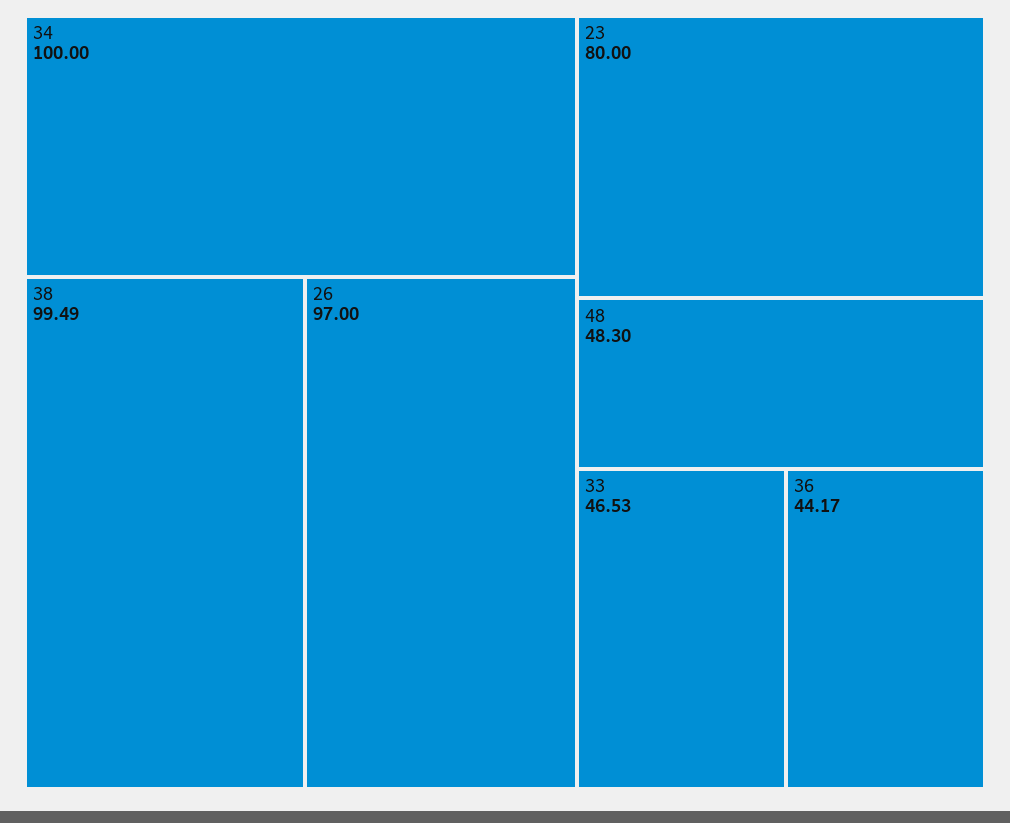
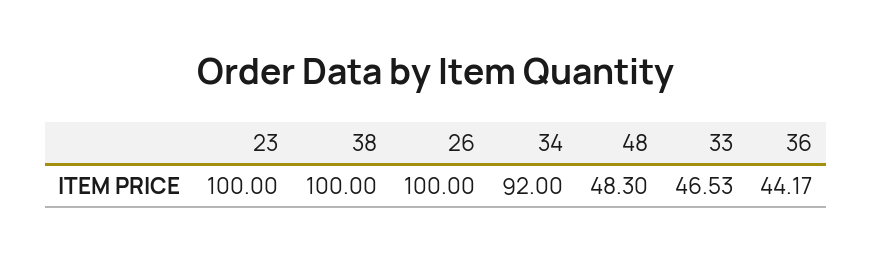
34: 100 -> 92
38: 99.49 -> 100
26: 97 -> 100
23: 80 -> 100

